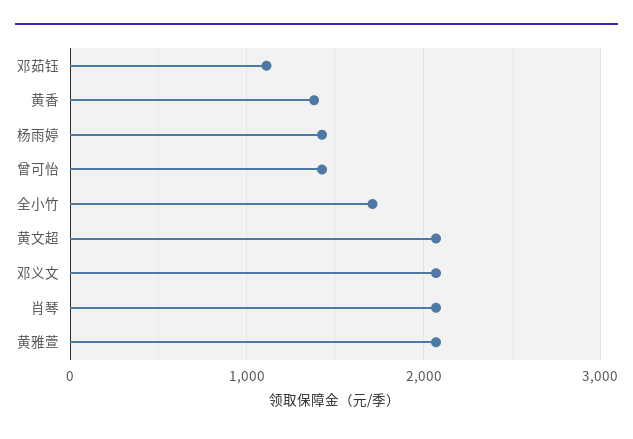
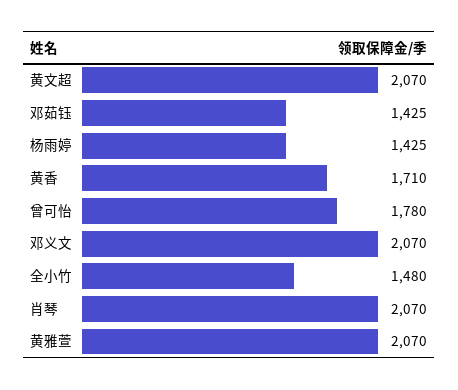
邓茹钰: 1100 -> 1425
黄香: 1400 -> 1710
曾可怡: 1400 -> 1780
全小竹: 1700 -> 1480

